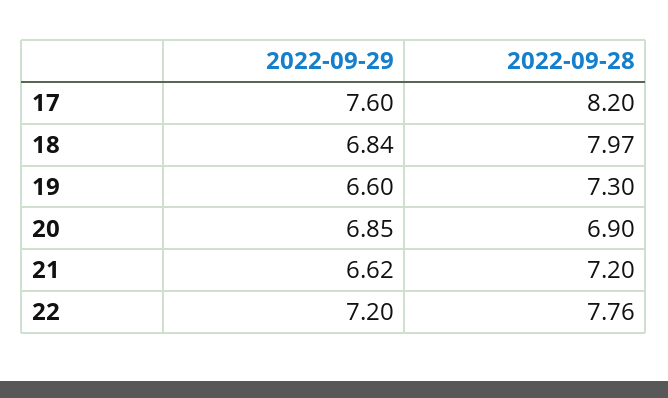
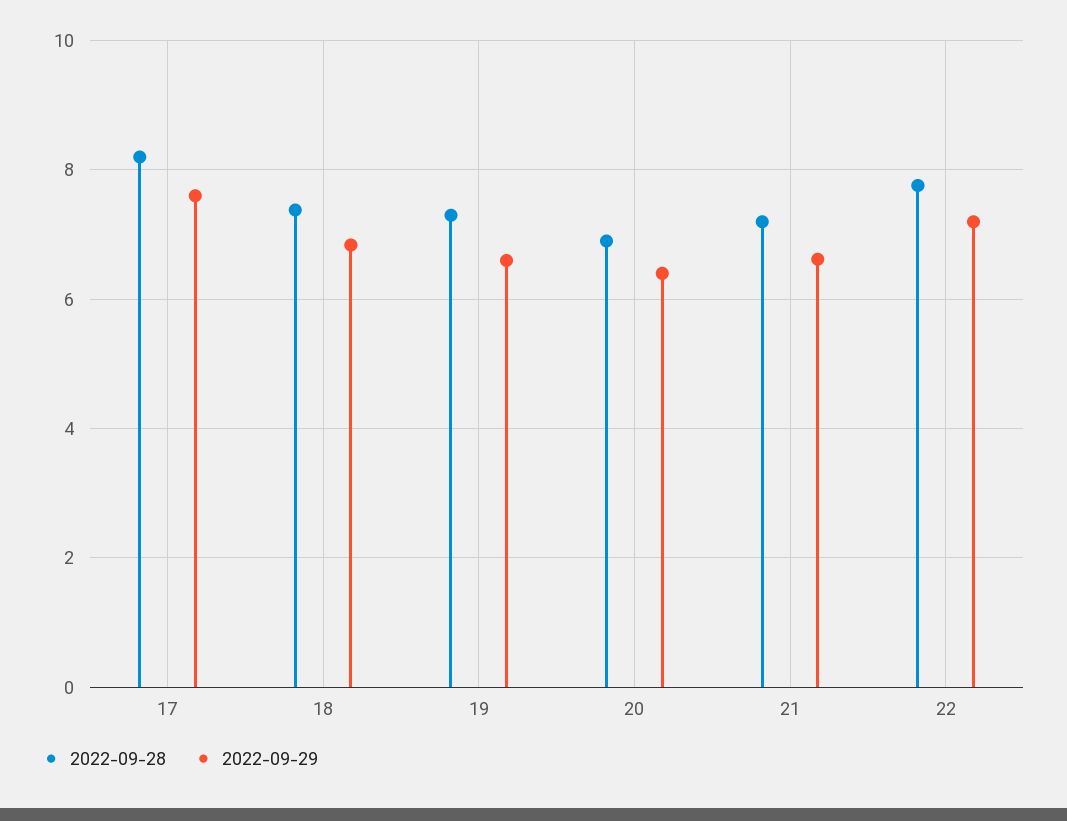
2022-09-28, 18: 7.97 -> 7.4
2022-09-29, 20: 6.85 -> 6.4

